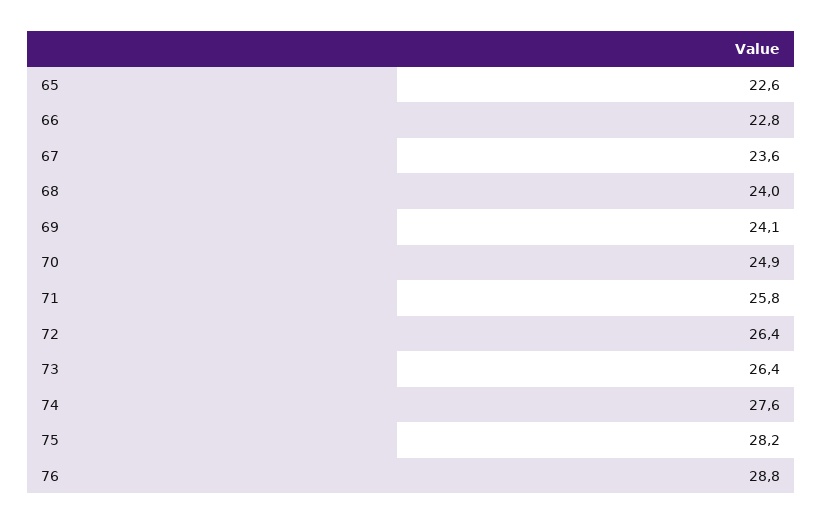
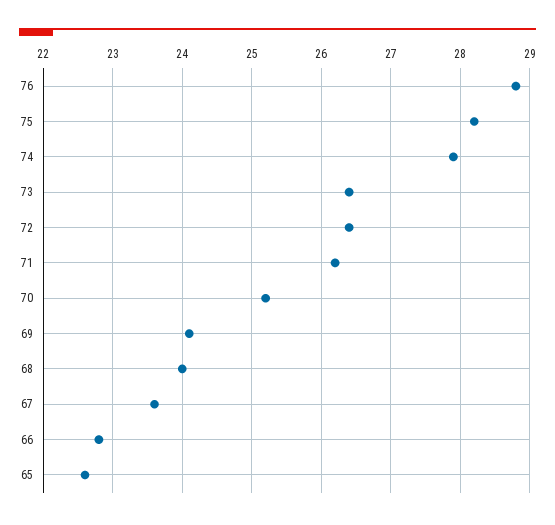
70: 24.9 -> 25.2
71: 25.8 -> 26.2
74: 27.6 -> 27.9

